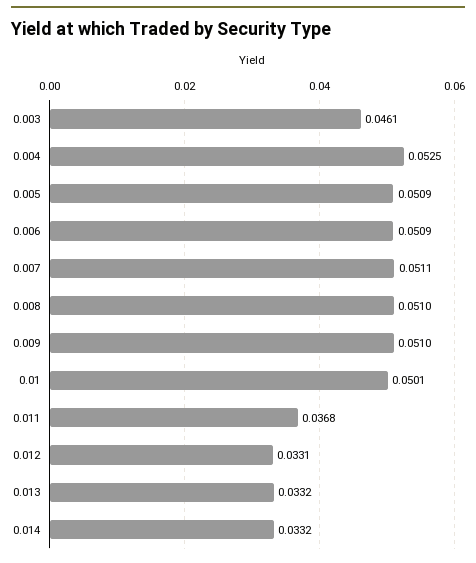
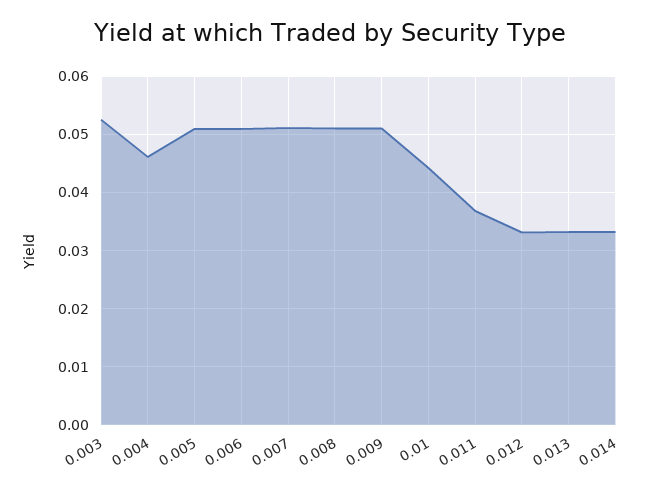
0.003: 0.0461 -> 0.052
0.004: 0.0525 -> 0.046
0.01: 0.0501 -> 0.044

